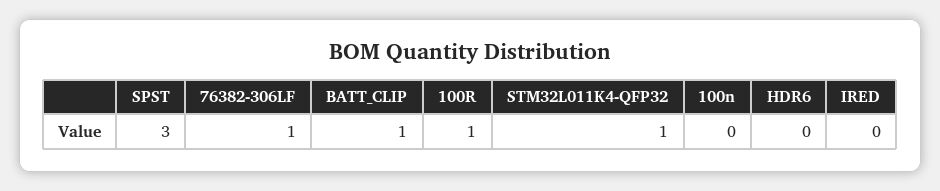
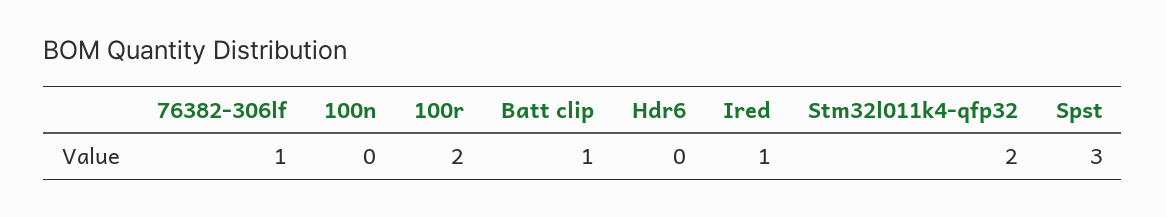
100R: 1 -> 2
STM32L011K4-QFP32: 1 -> 2
IRED: 0 -> 1

